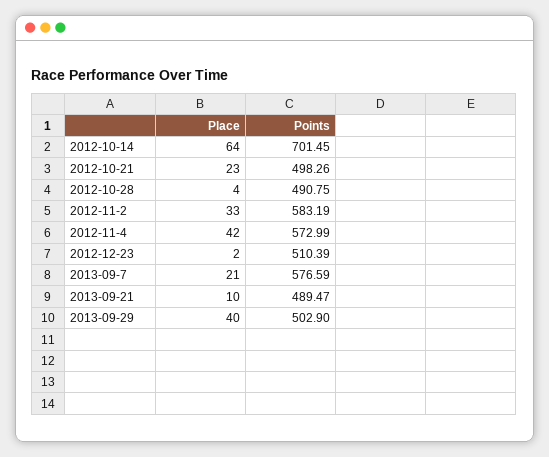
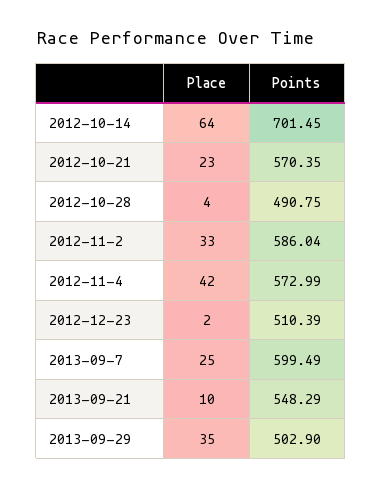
Points, 2012-10-21: 498.26 -> 570.35
Points, 2012-11-2: 583.19 -> 586.04
Place, 2013-09-7: 21 -> 25
Points, 2013-09-7: 576.59 -> 599.49
Points, 2013-09-21: 489.47 -> 548.29
Place, 2013-09-29: 40 -> 35

